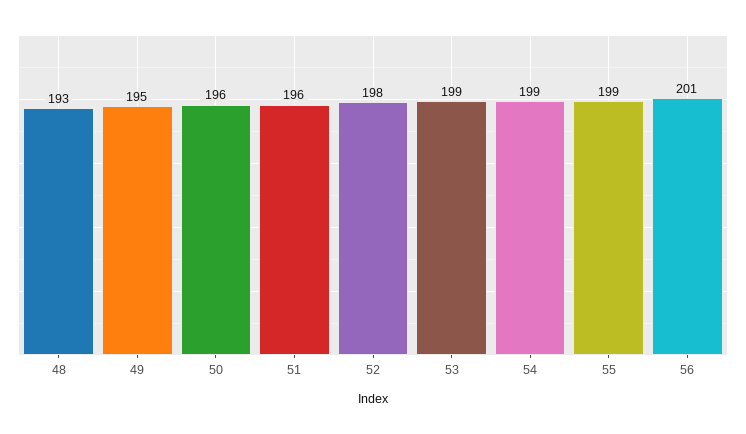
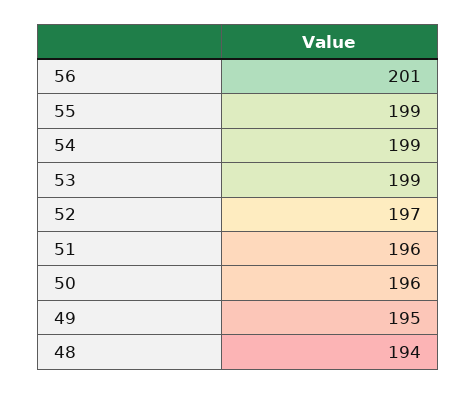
48: 193 -> 194
52: 198 -> 197

